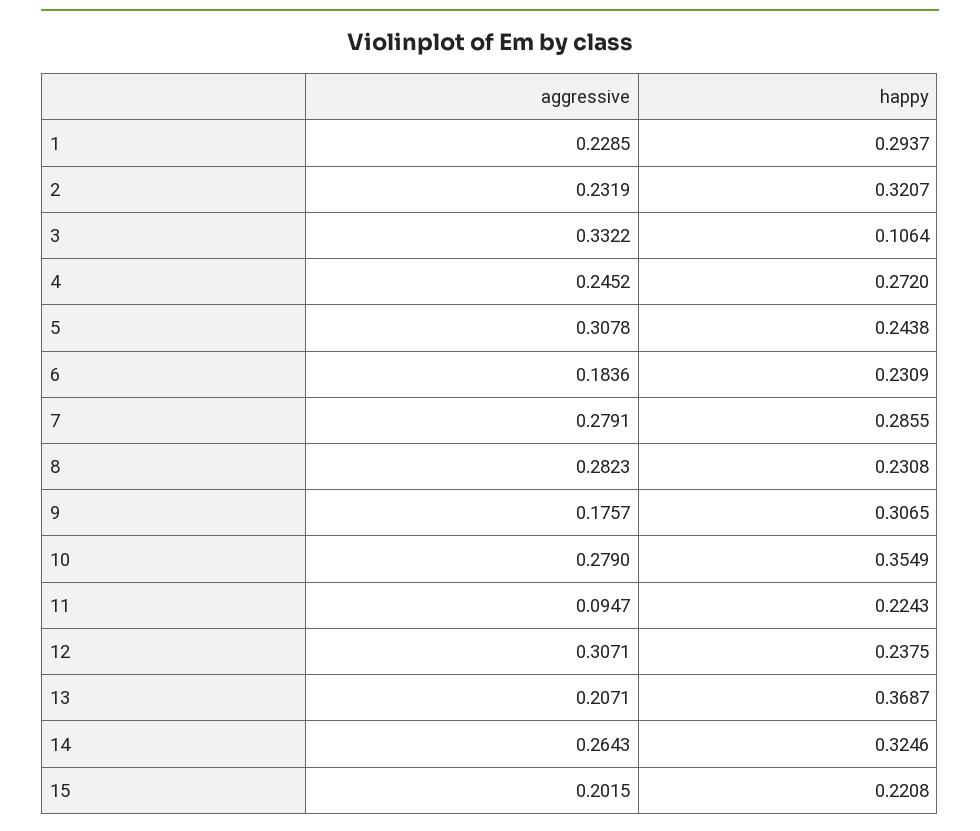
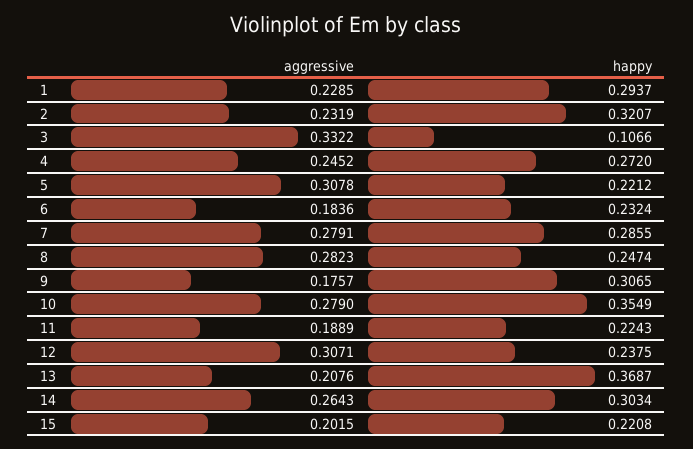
happy, 3: 0.1064 -> 0.1066
happy, 5: 0.2438 -> 0.2212
happy, 6: 0.2309 -> 0.2324
happy, 8: 0.2308 -> 0.2474
aggressive, 11: 0.0947 -> 0.1889
aggressive, 13: 0.2071 -> 0.2076
happy, 14: 0.3246 -> 0.3034

